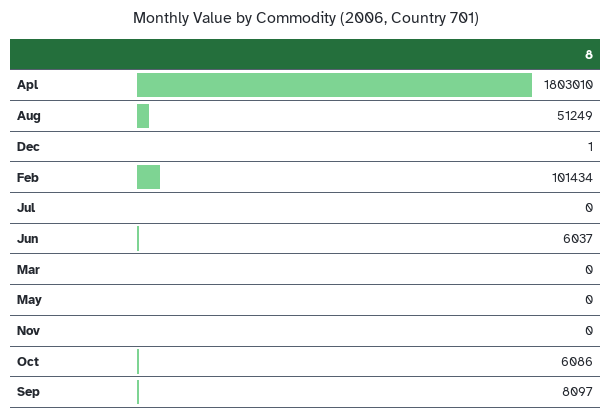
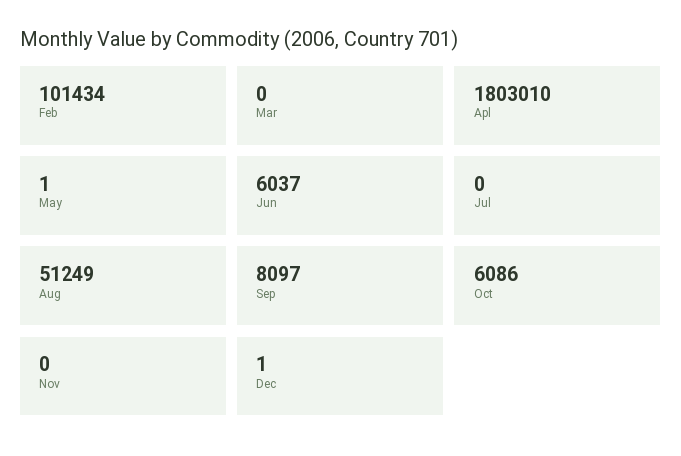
May: 0 -> 1

